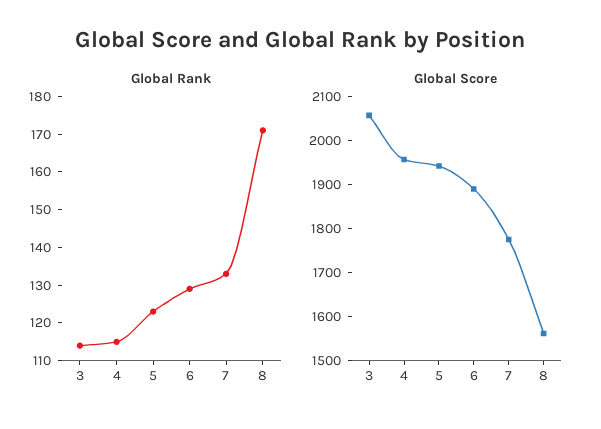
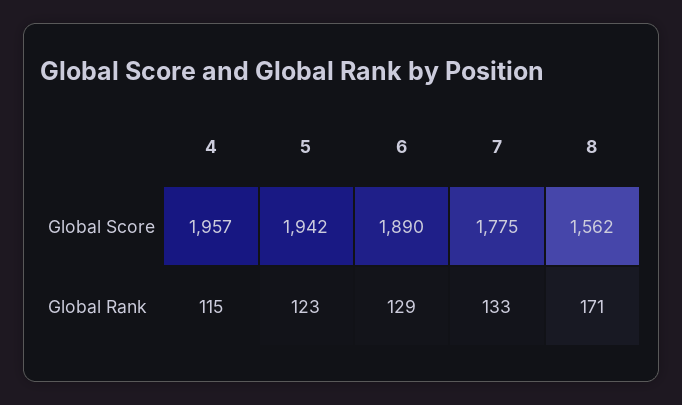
Global Rank, 3: 115 -> none
Global Score, 3: 2060 -> none

